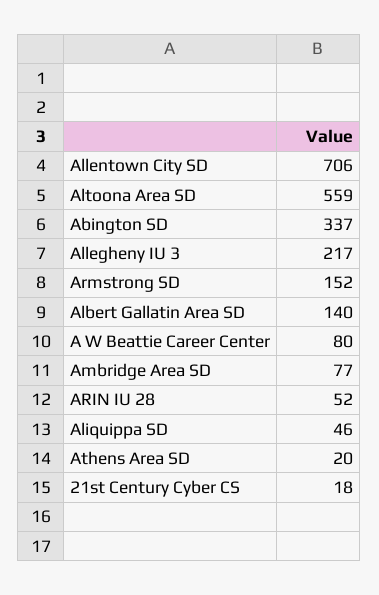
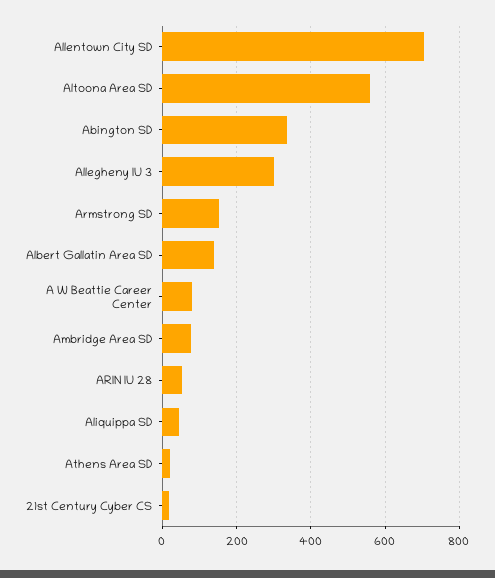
Allegheny IU 3: 217 -> 300

